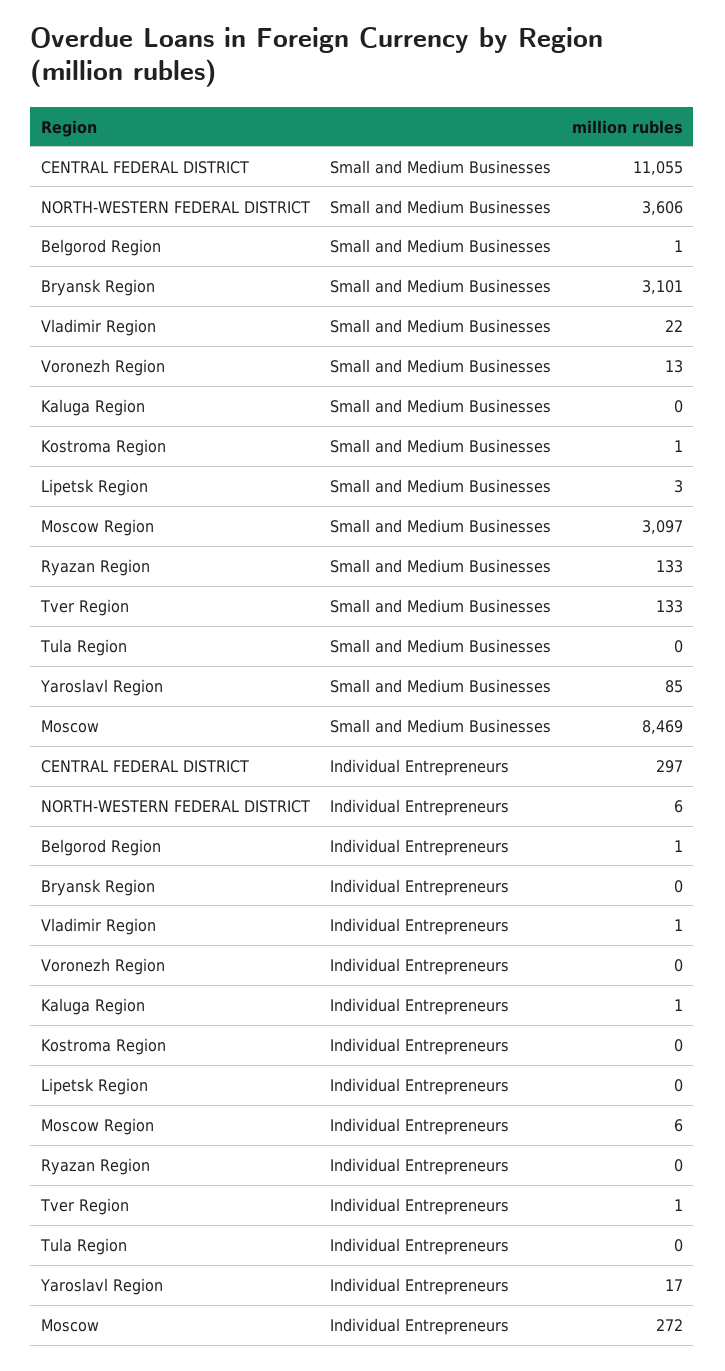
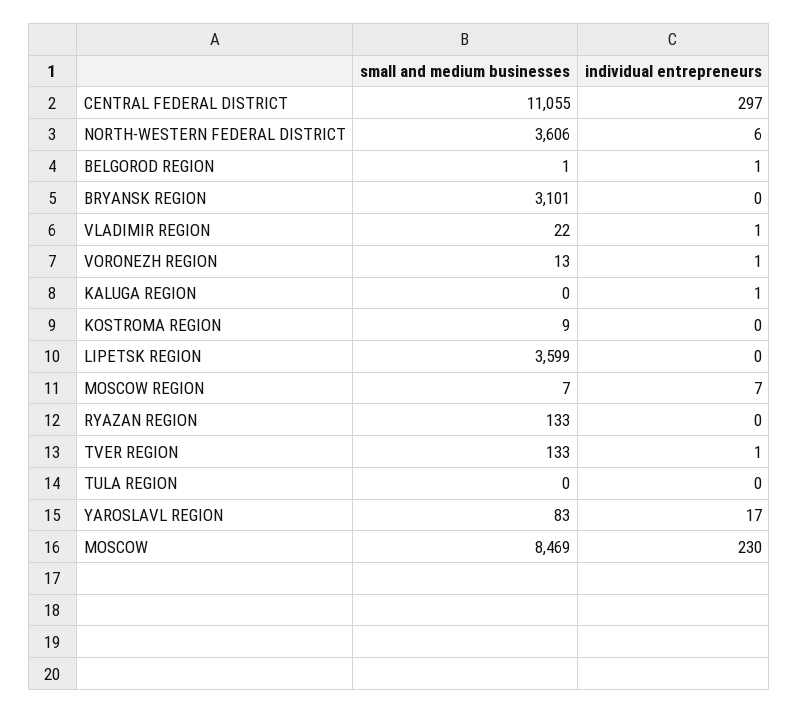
Kostroma Region, Small and Medium Businesses: 1 -> 9
Lipetsk Region, Small and Medium Businesses: 3 -> 3599
Moscow Region, Small and Medium Businesses: 3097 -> 7
Yaroslavl Region, Small and Medium Businesses: 85 -> 83
Voronezh Region, Individual Entrepreneurs: 0 -> 1
Moscow Region, Individual Entrepreneurs: 6 -> 7
Moscow, Individual Entrepreneurs: 272 -> 230

